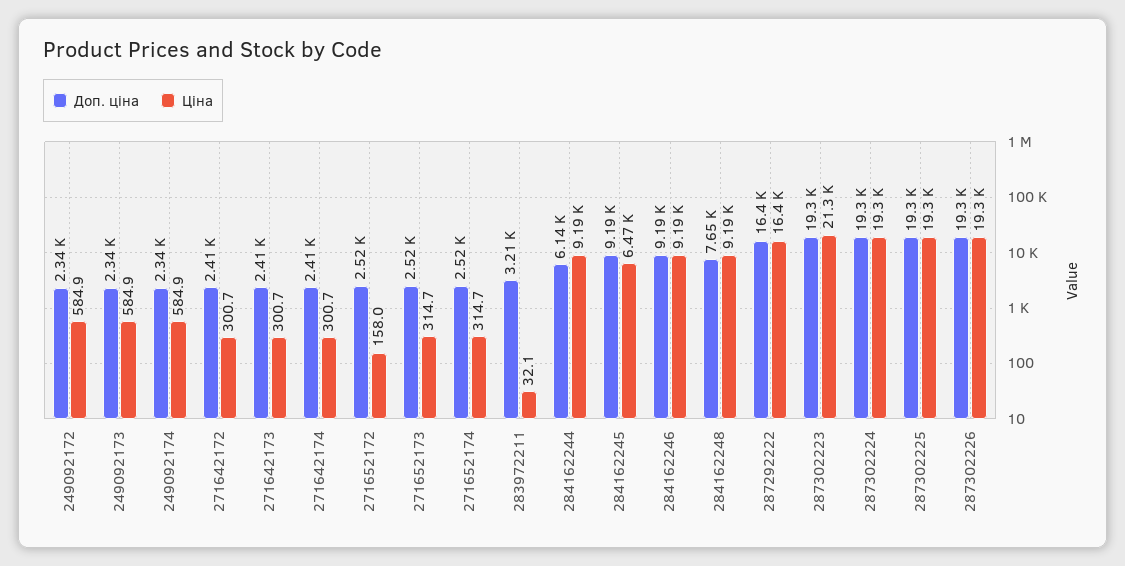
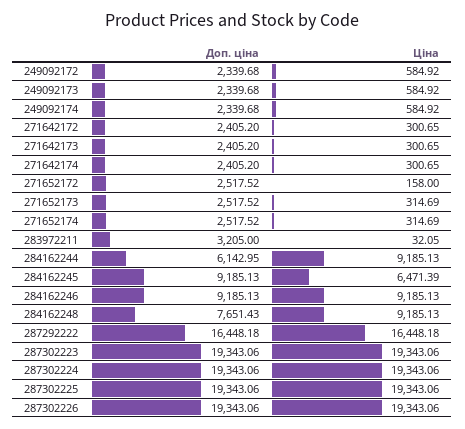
Ціна, 287302223: 21300 -> 19343.06

